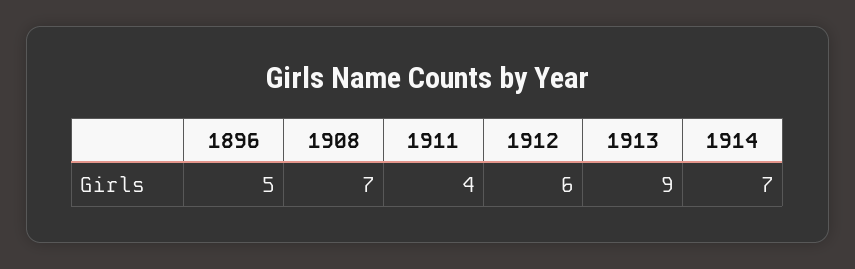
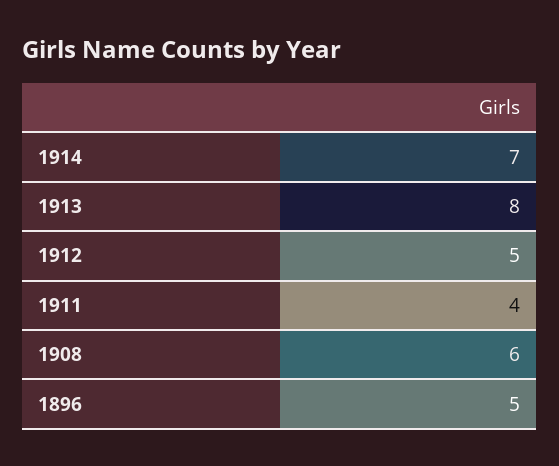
1908: 7 -> 6
1912: 6 -> 5
1913: 9 -> 8

